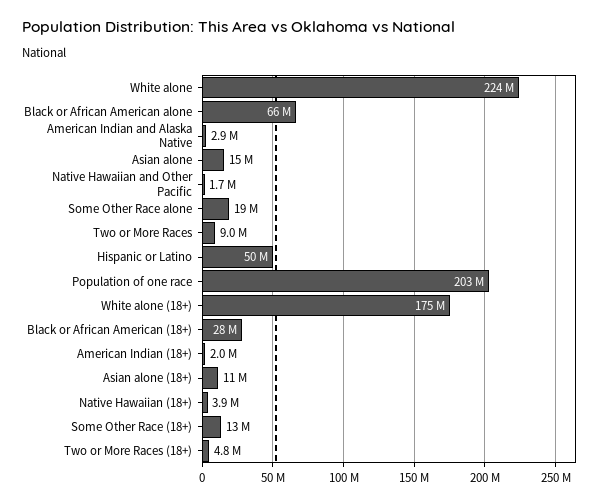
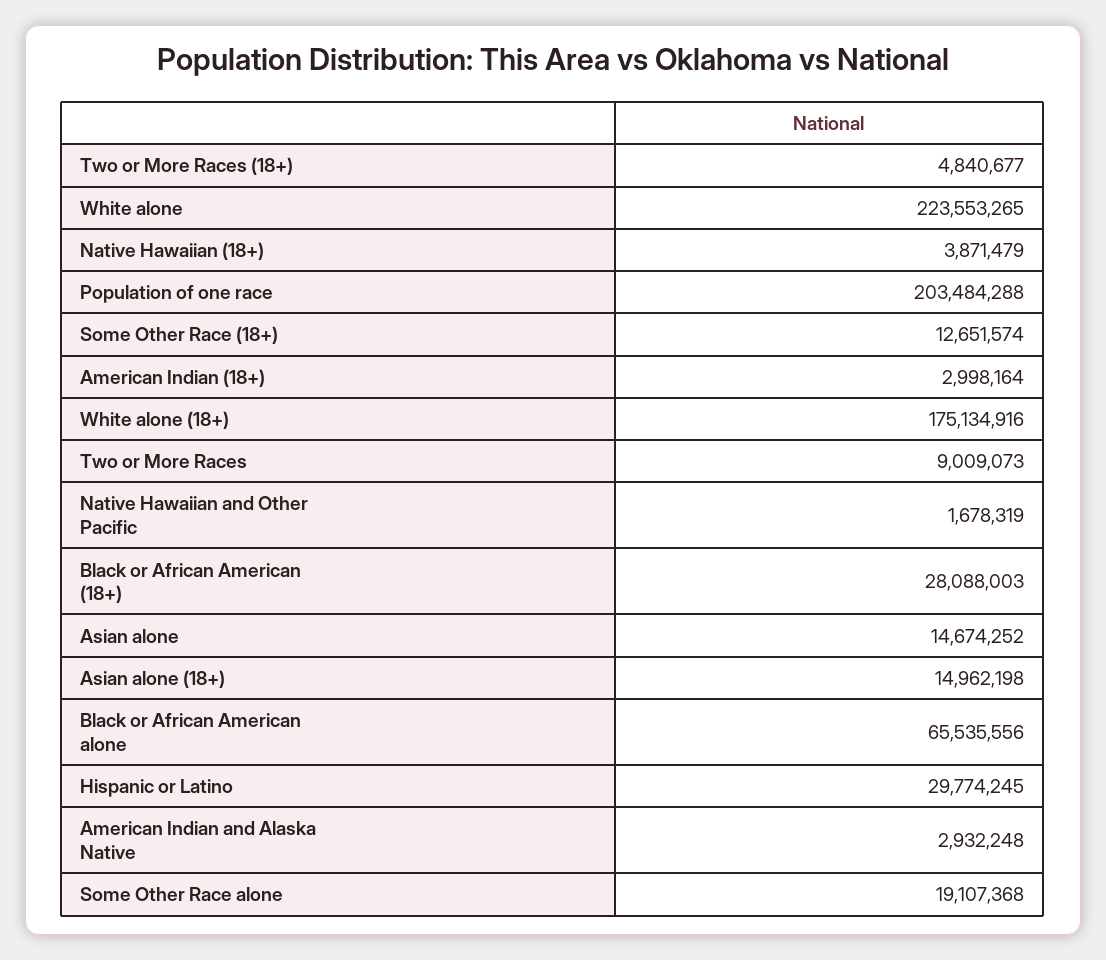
Hispanic or Latino: 50000000 -> 29774245
American Indian (18+): 2000000 -> 2998164
Asian alone (18+): 11000000 -> 14962198

